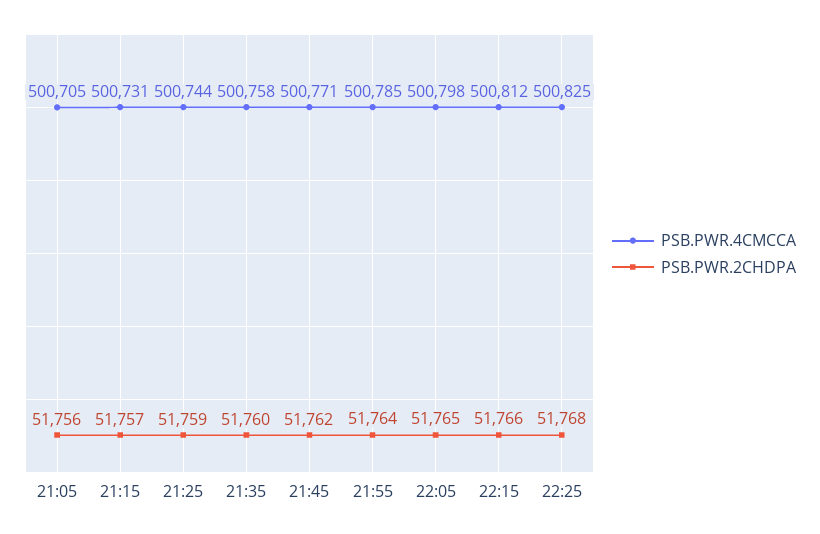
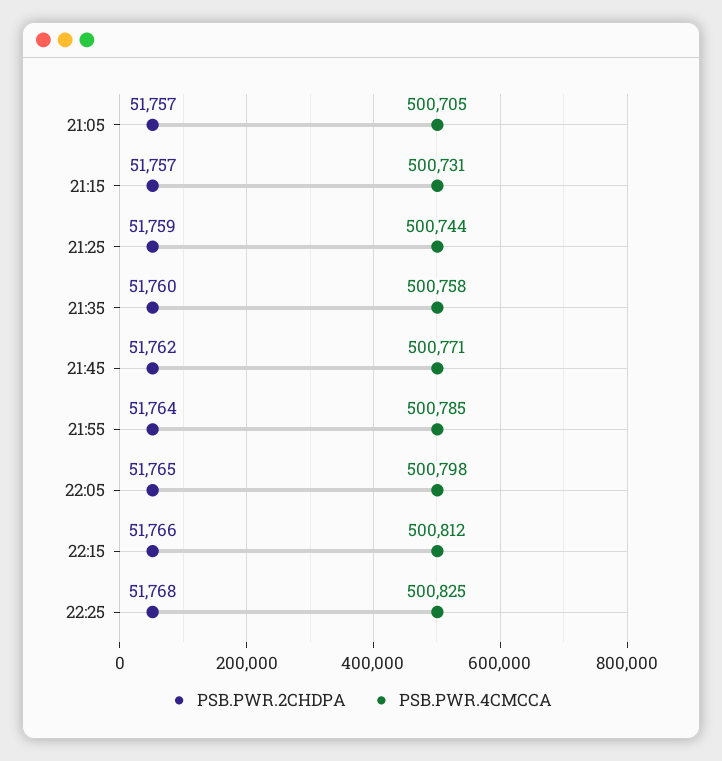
PSB.PWR.2CHDPA, 21:05: 51756 -> 51757

